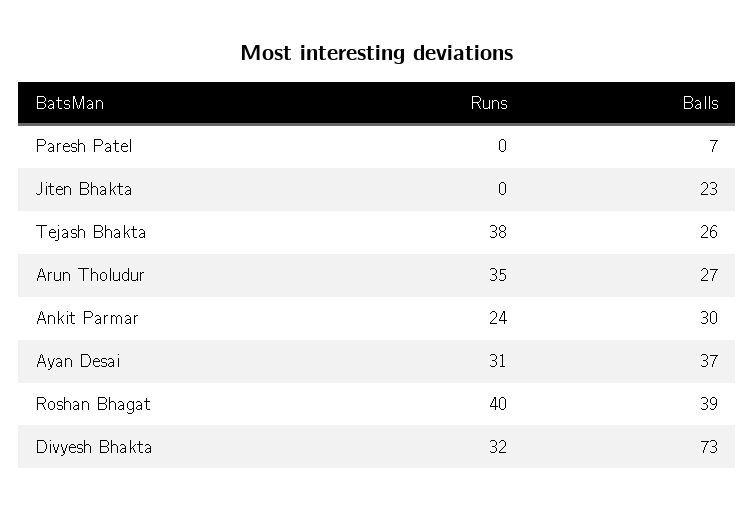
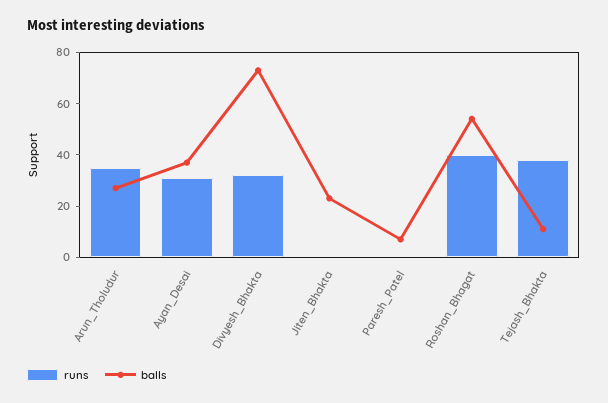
Balls, Tejash Bhakta: 26 -> 10
Runs, Ankit Parmar: 24 -> none
Balls, Ankit Parmar: 30 -> none
Balls, Roshan Bhagat: 39 -> 55

